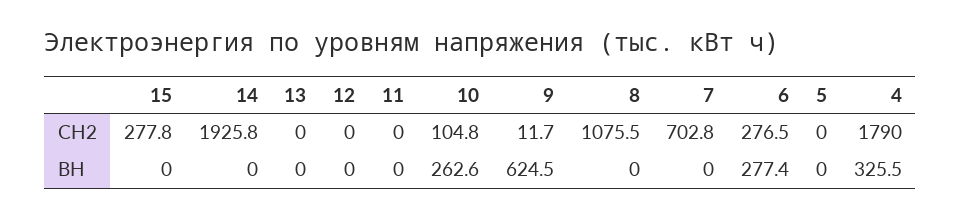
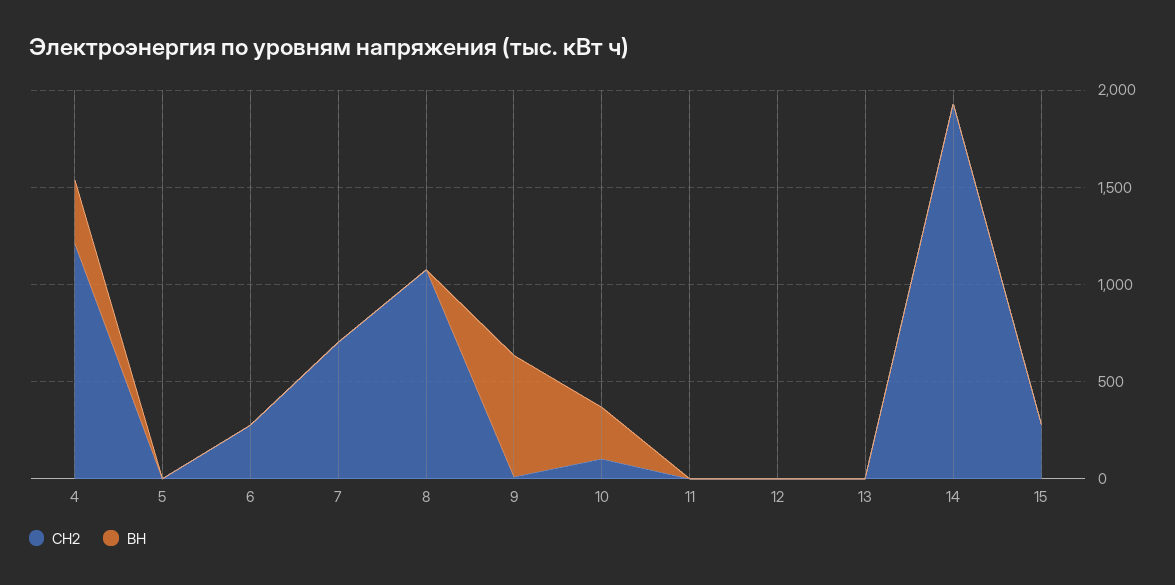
СН2, 4: 1790 -> 1200
ВН, 6: 277.4 -> 0

